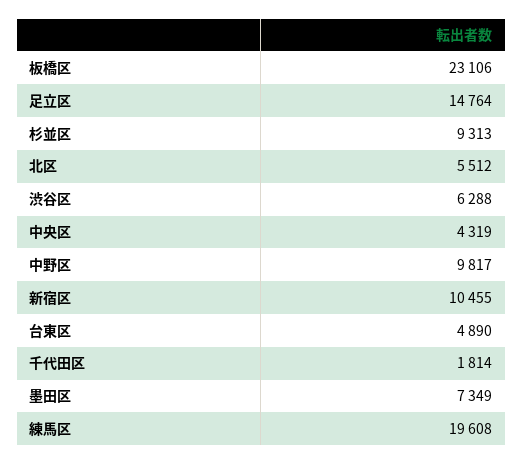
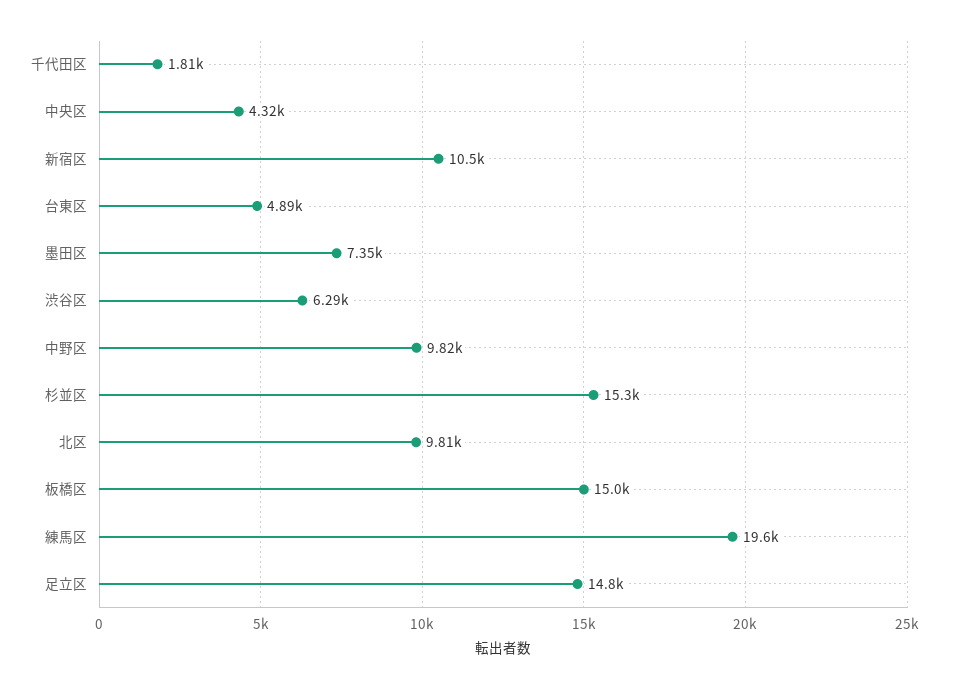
板橋区: 23106 -> 15000
杉並区: 9313 -> 15300
北区: 5512 -> 9810

